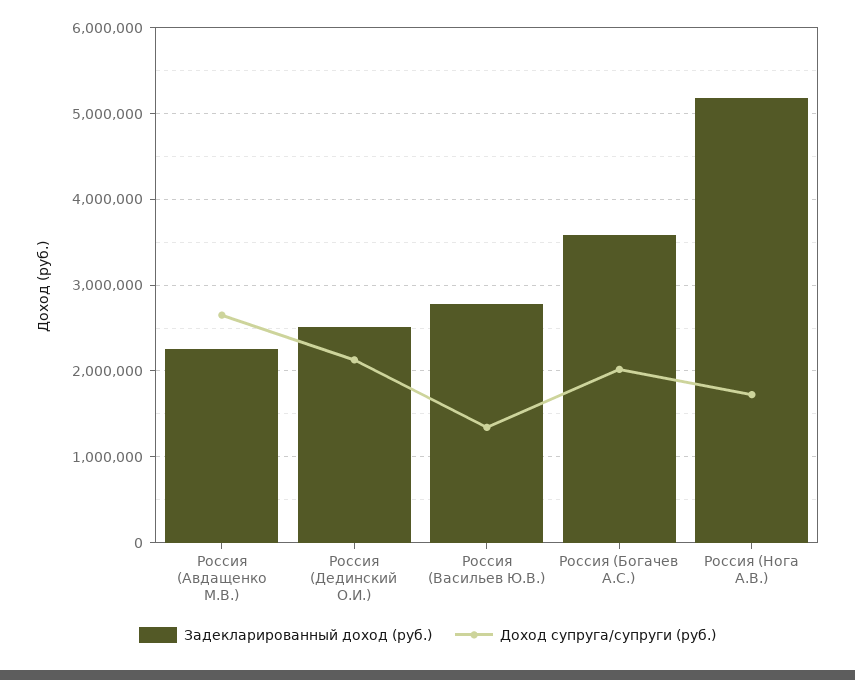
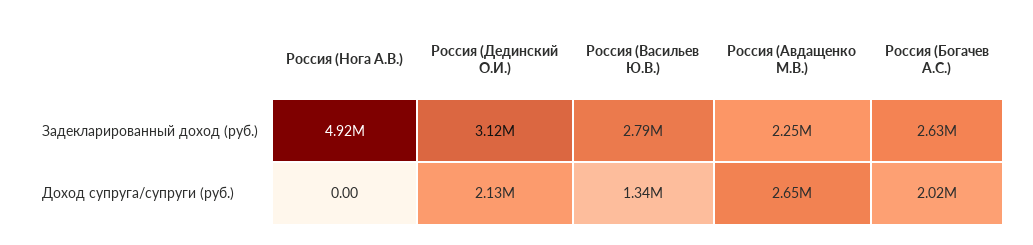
Задекларированный доход (руб.), Россия (Дединский О.И.): 2500000 -> 3120000
Задекларированный доход (руб.), Россия (Богачев А.С.): 3600000 -> 2630000
Задекларированный доход (руб.), Россия (Нога А.В.): 5200000 -> 4920000
Доход супруга/супруги (руб.), Россия (Нога А.В.): 1700000 -> 0

